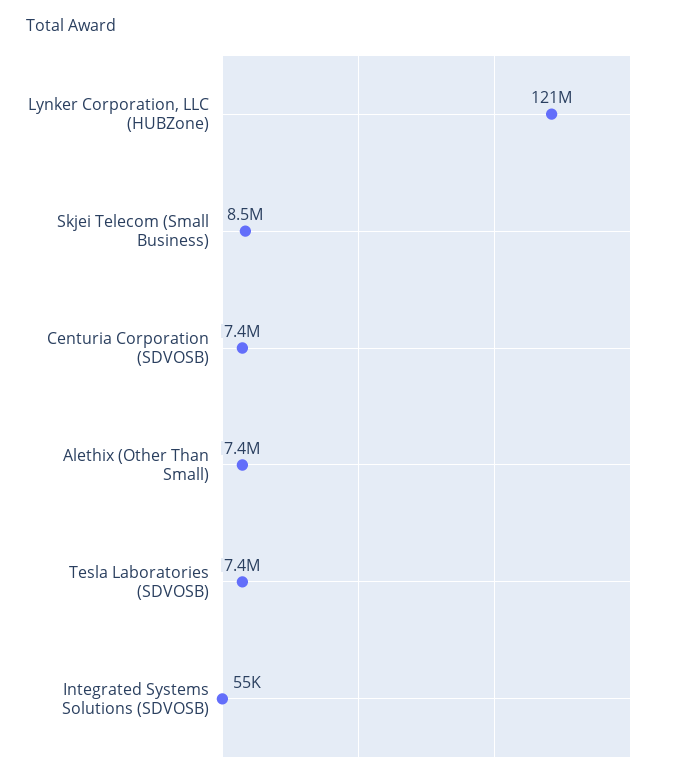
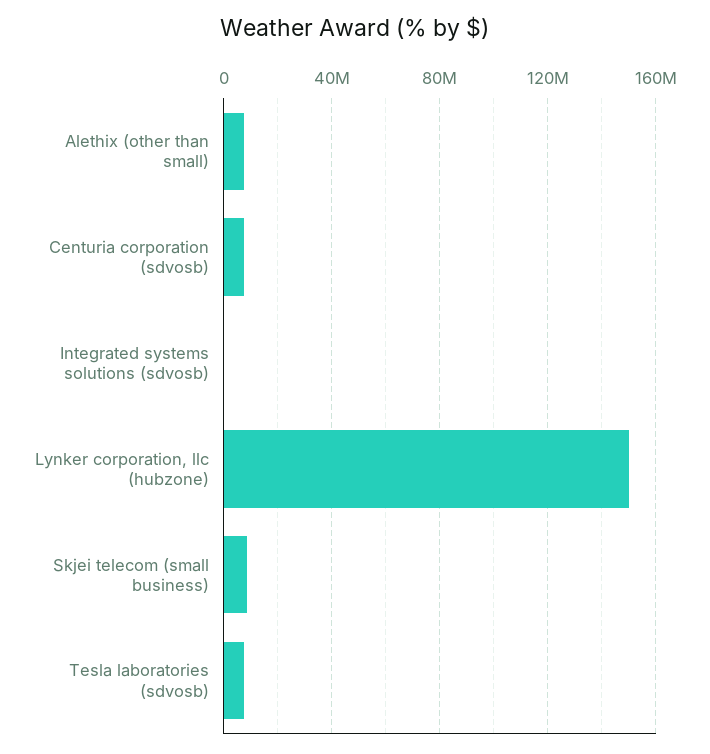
Lynker Corporation, LLC (HUBZone): 121000000 -> 150000000

